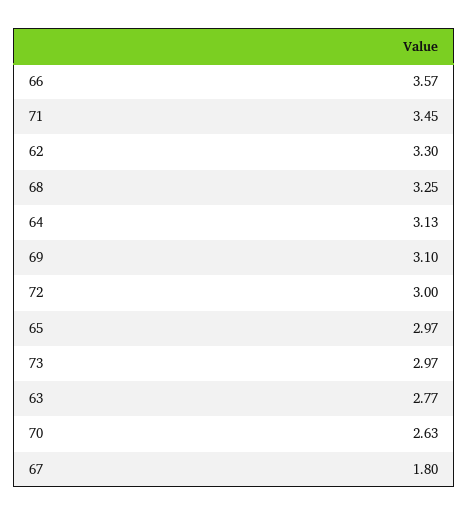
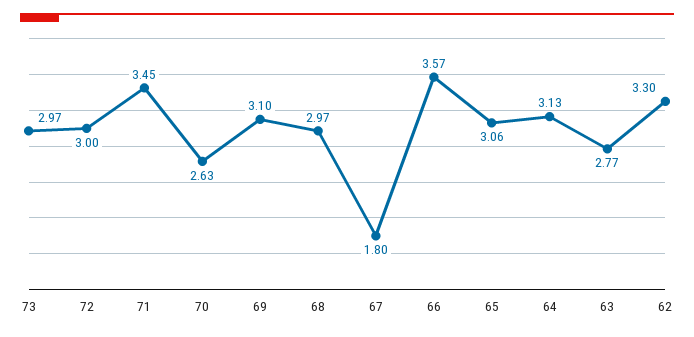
68: 3.25 -> 2.97
65: 2.97 -> 3.06

